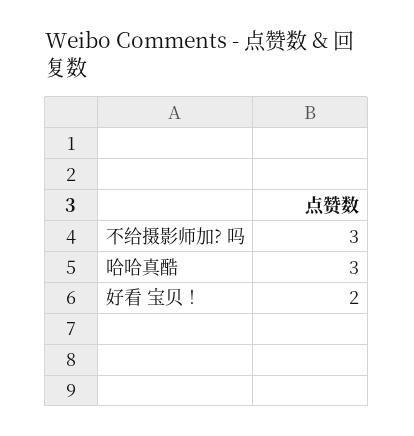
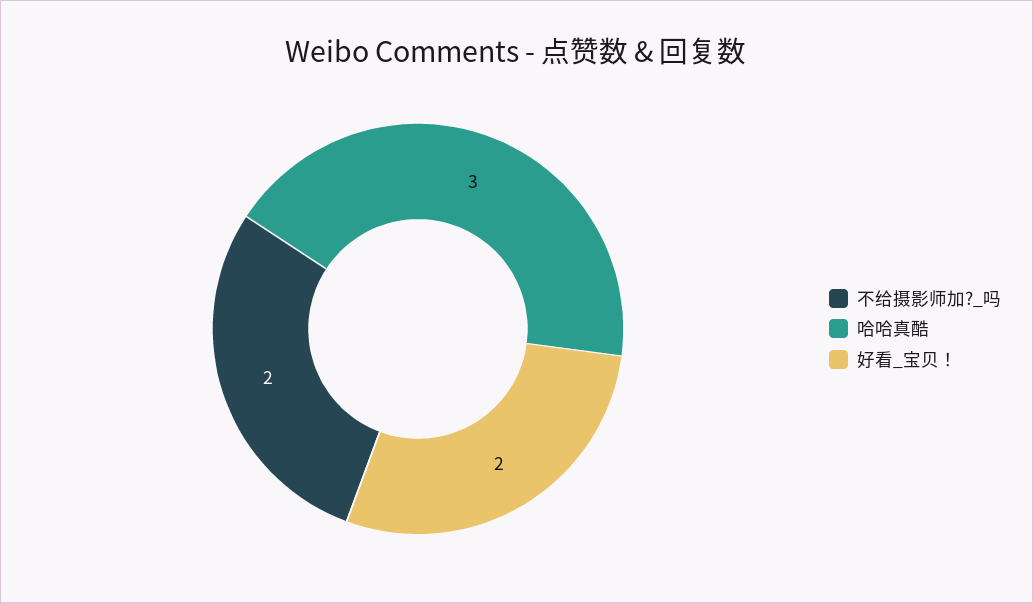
不给摄影师加? 吗: 3 -> 2

